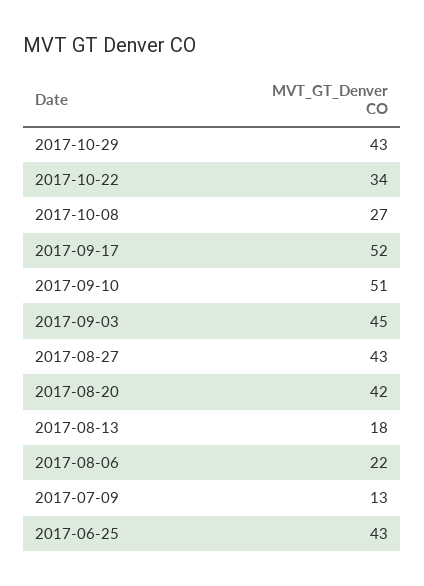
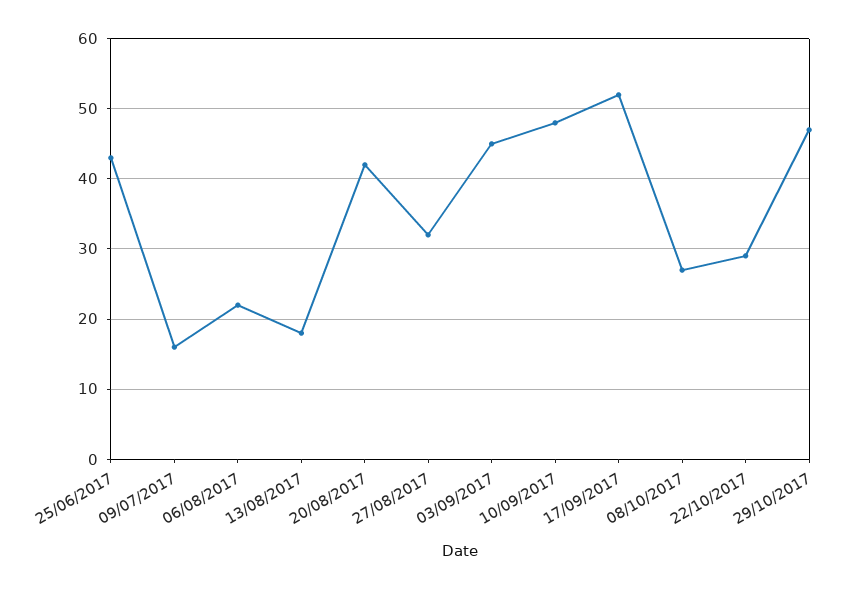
2017-10-29: 43 -> 47
2017-10-22: 34 -> 29
2017-09-10: 51 -> 48
2017-08-27: 43 -> 32
2017-07-09: 13 -> 16

